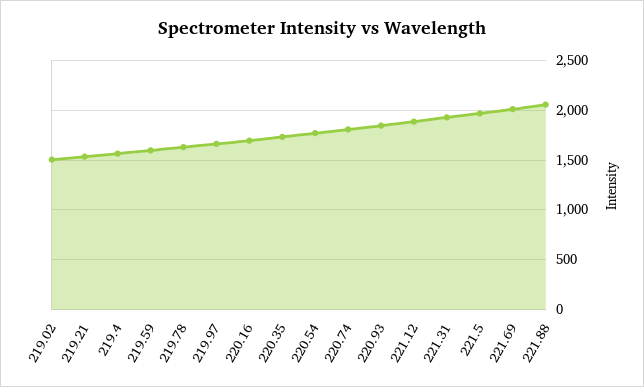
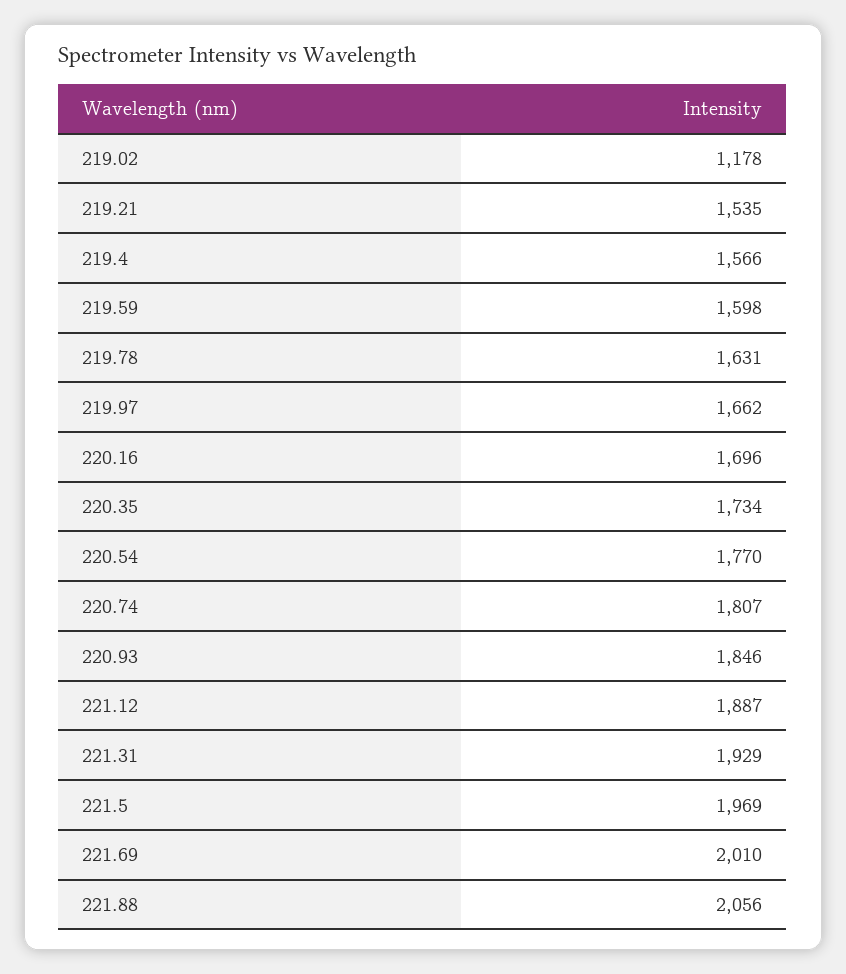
219.02: 1500 -> 1178

